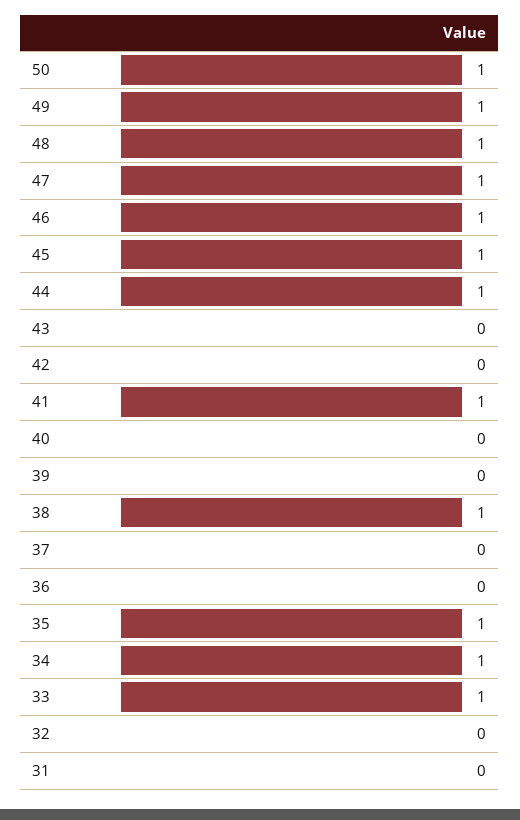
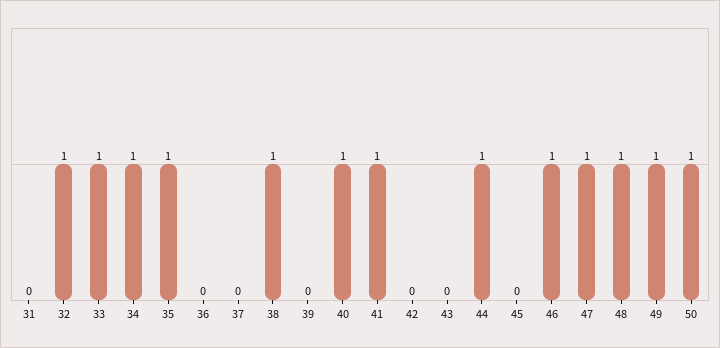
45: 1 -> 0
40: 0 -> 1
32: 0 -> 1

